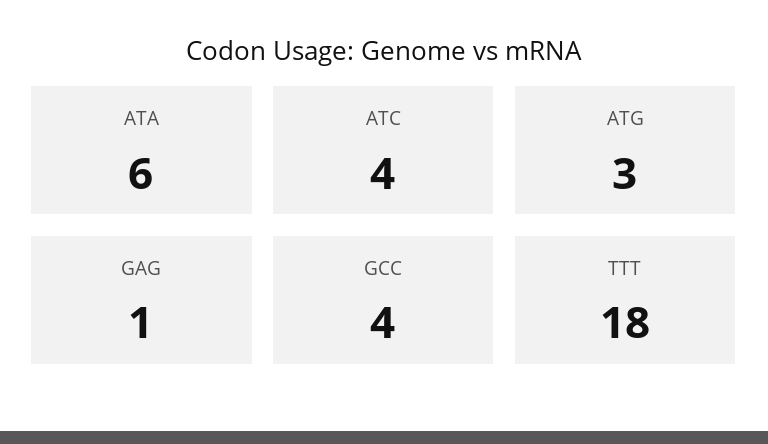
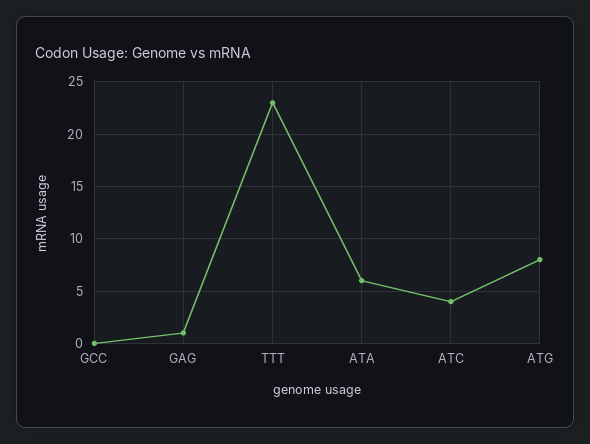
ATG: 3 -> 8
GCC: 4 -> 0
TTT: 18 -> 23

